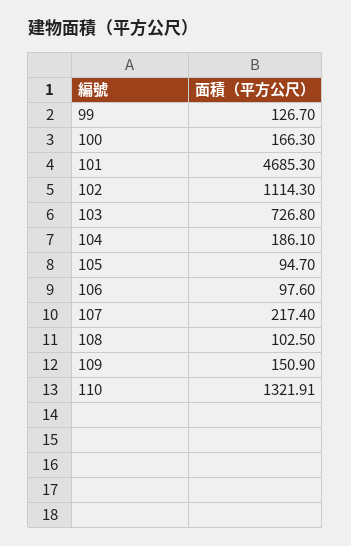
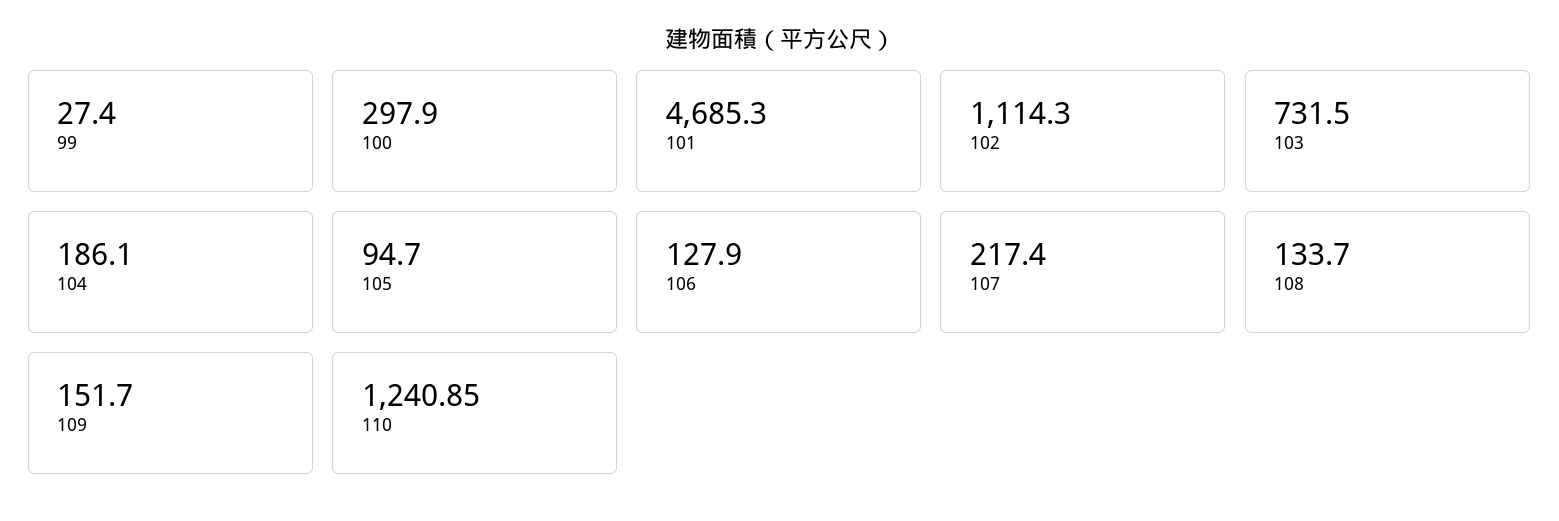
99: 126.7 -> 27.4
100: 166.3 -> 297.9
103: 726.8 -> 731.5
106: 97.6 -> 127.9
108: 102.5 -> 133.7
109: 150.9 -> 151.7
110: 1321.91 -> 1240.85

